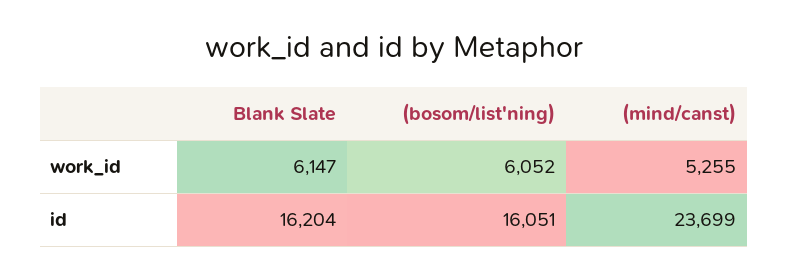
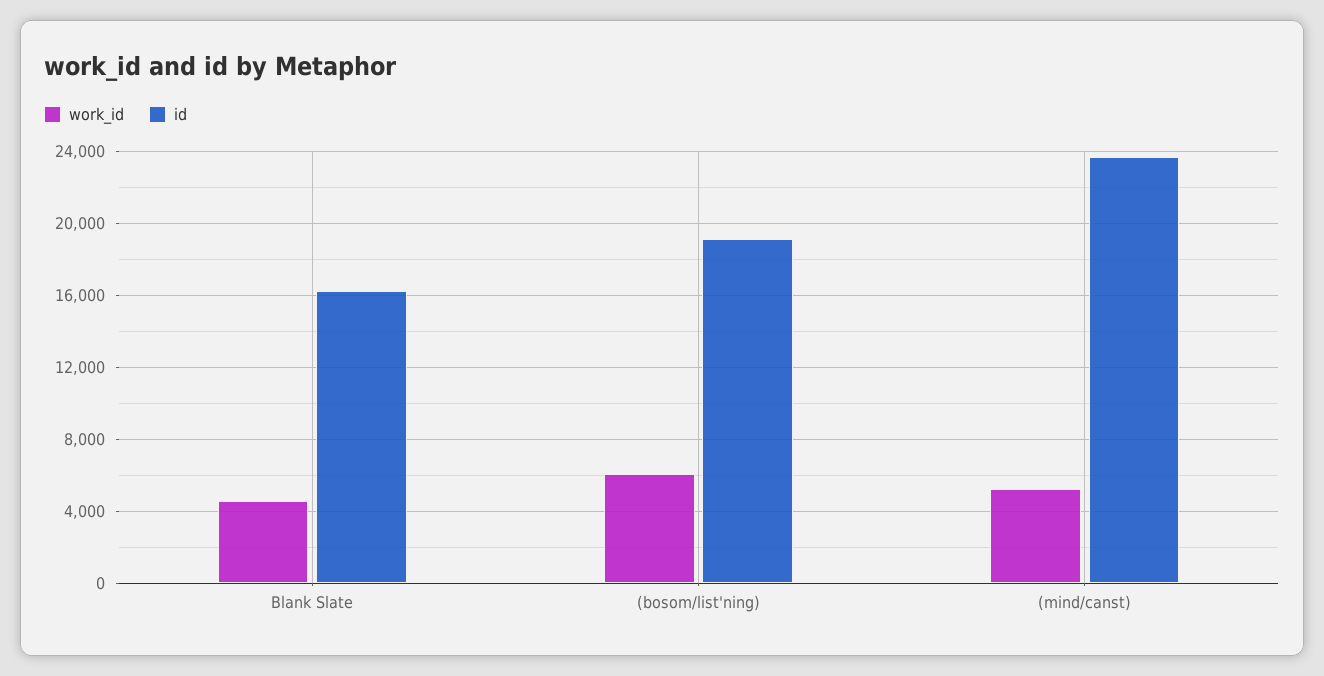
work_id, Blank Slate: 6147 -> 4500
id, (bosom/list'ning): 16051 -> 19000

